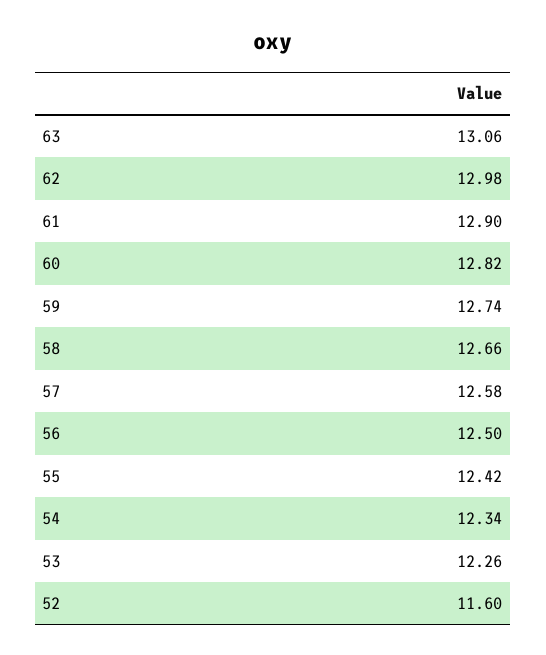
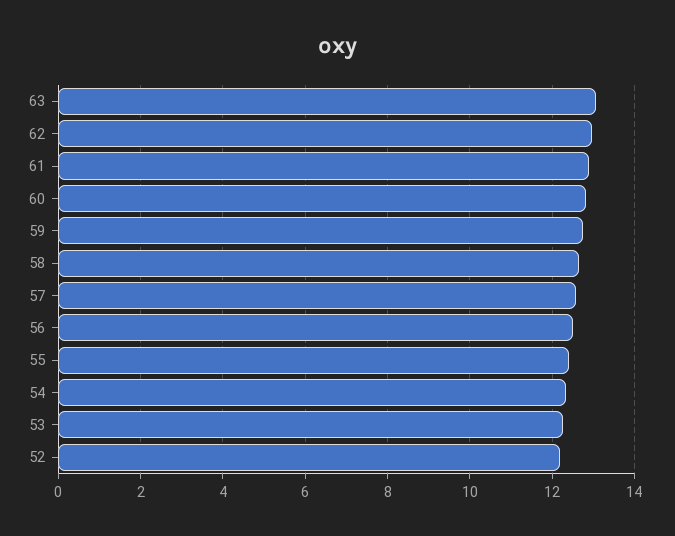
52: 11.6 -> 12.2

